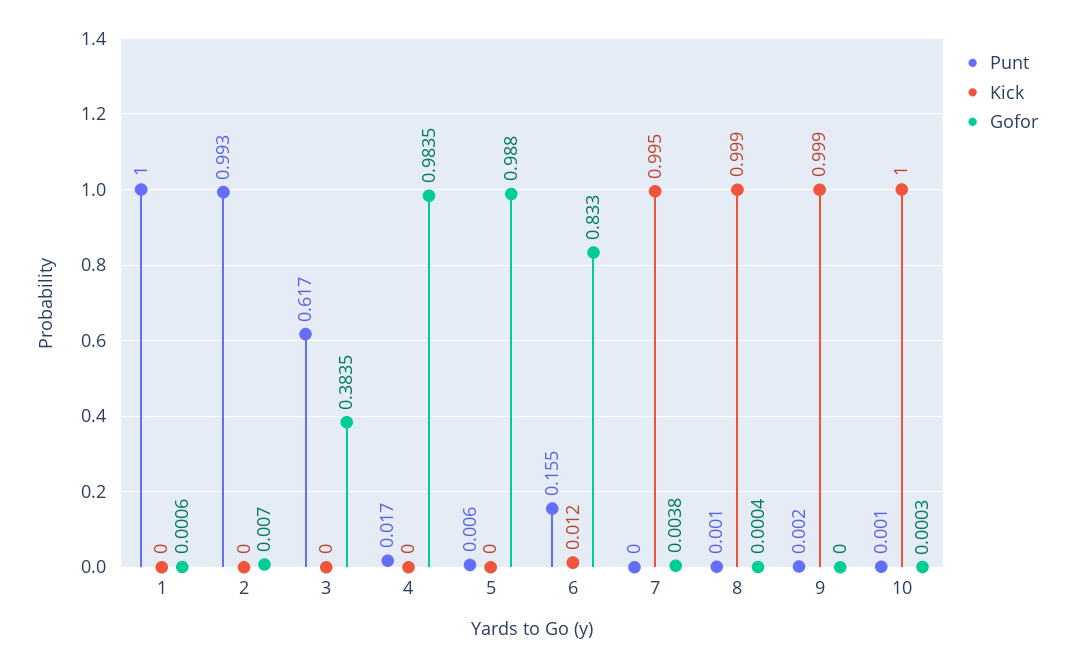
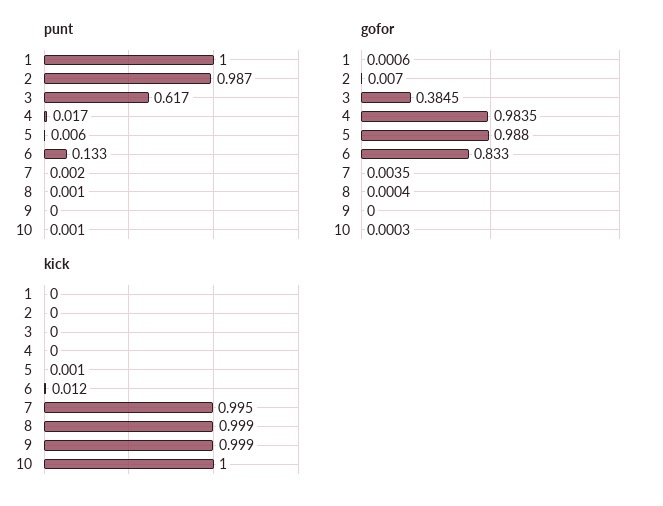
Punt, 2: 0.993 -> 0.987
Gofor, 3: 0.3835 -> 0.3845
Kick, 5: 0 -> 0.001
Punt, 6: 0.155 -> 0.133
Punt, 7: 0 -> 0.002
Gofor, 7: 0.0038 -> 0.0035
Punt, 9: 0.002 -> 0

